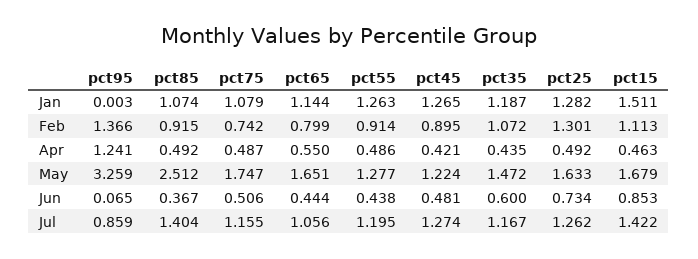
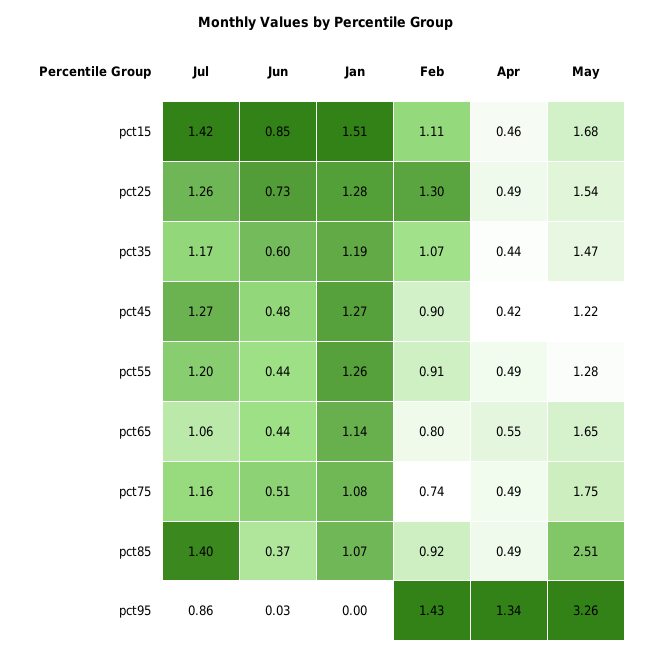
pct95, Feb: 1.366 -> 1.43
pct95, Apr: 1.241 -> 1.34
pct25, May: 1.633 -> 1.54
pct95, Jun: 0.065 -> 0.03

